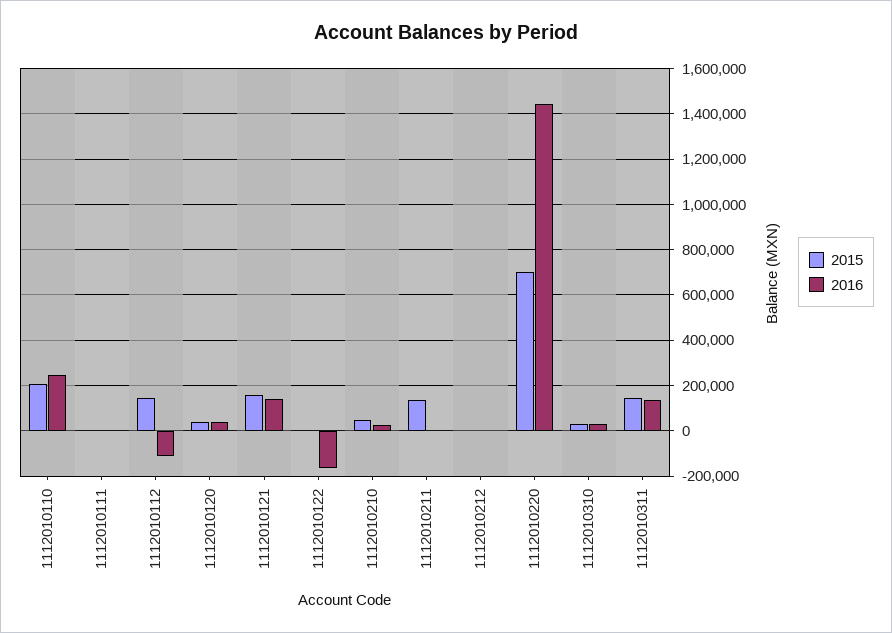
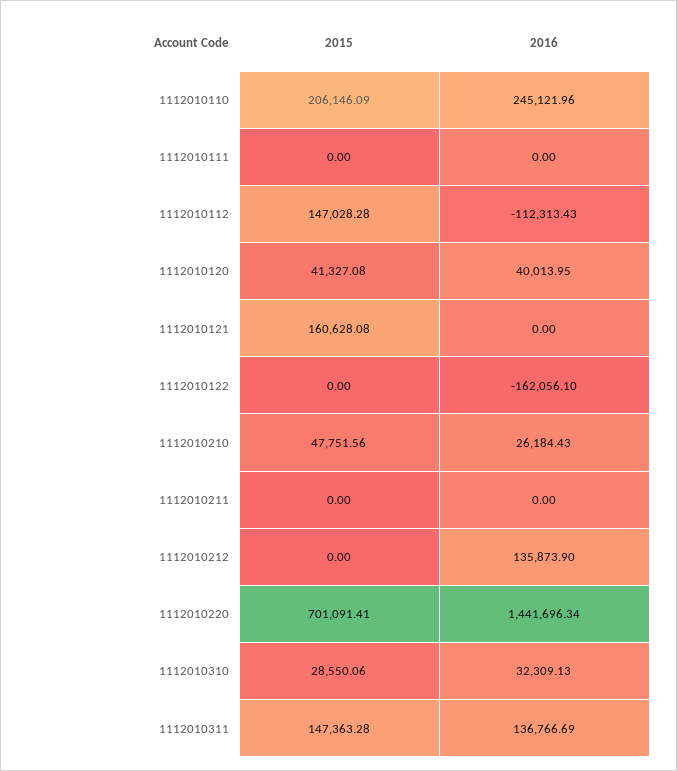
2016, 1112010121: 150000 -> 0
2015, 1112010211: 150000 -> 0
2016, 1112010212: 0 -> 135873.9

